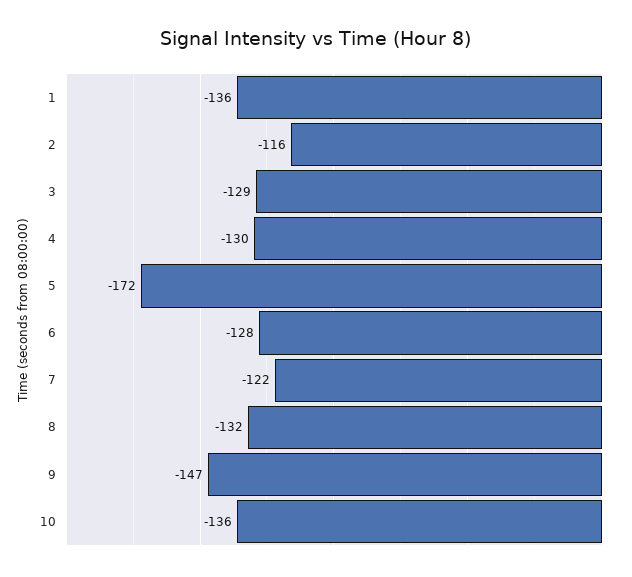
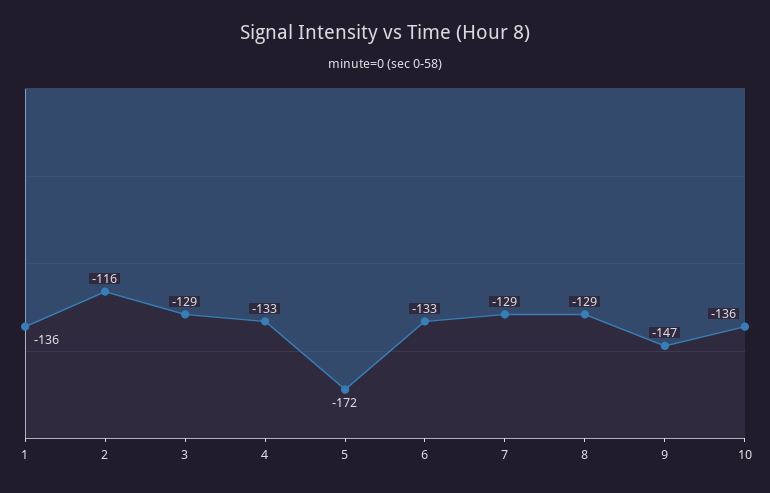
4: -130 -> -133
6: -128 -> -133
7: -122 -> -129
8: -132 -> -129

